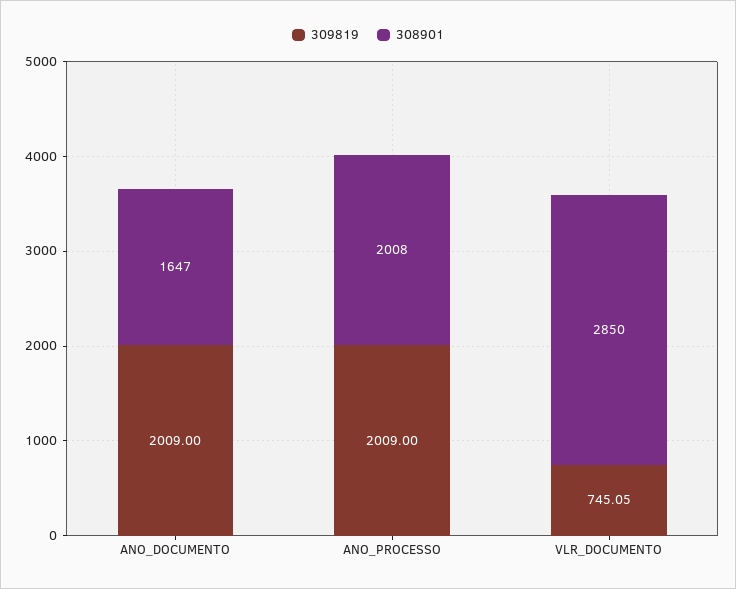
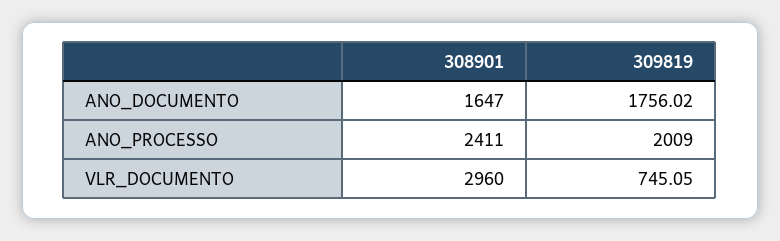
309819, ANO_DOCUMENTO: 2009 -> 1756.02
308901, ANO_PROCESSO: 2008 -> 2411
308901, VLR_DOCUMENTO: 2850 -> 2960

